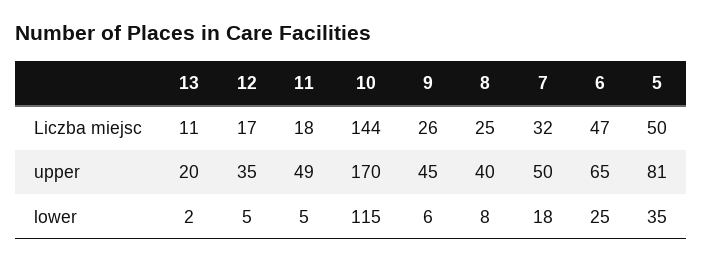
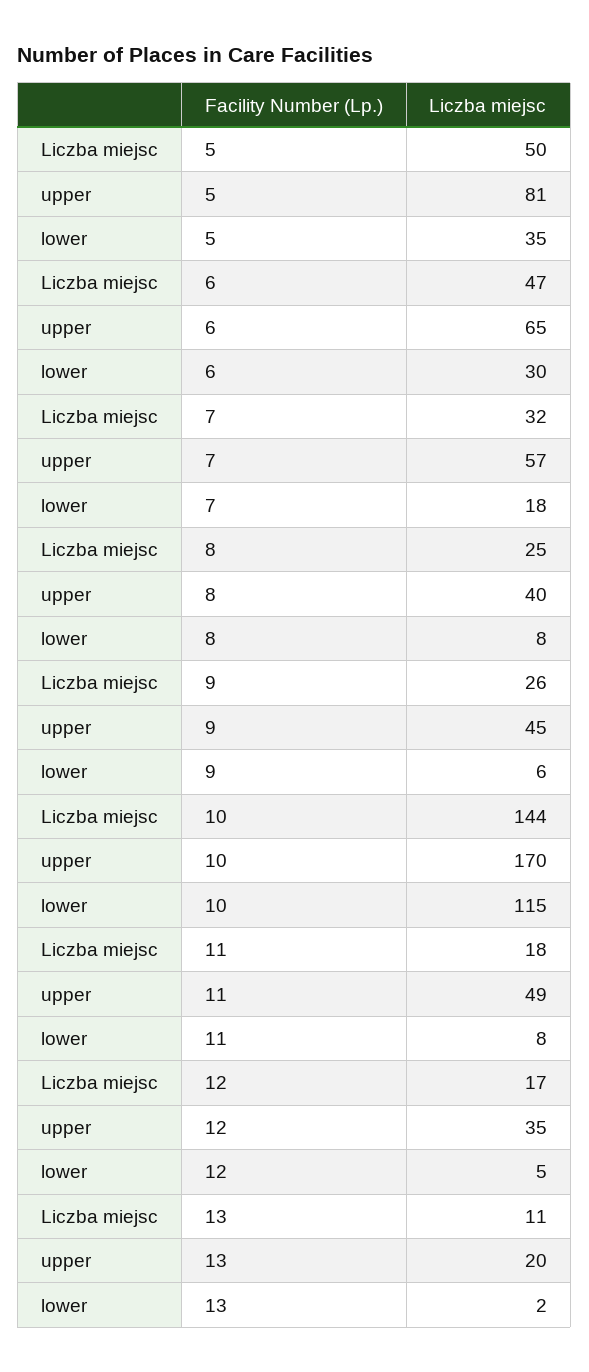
7, upper: 50 -> 57
11, lower: 5 -> 8
6, lower: 25 -> 30

